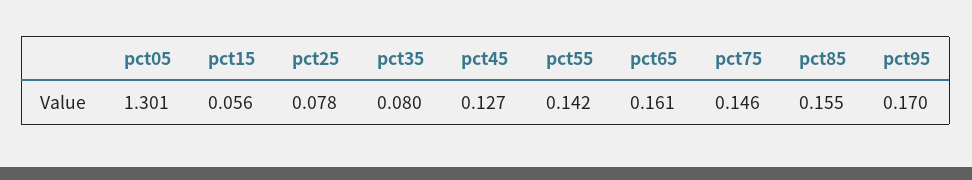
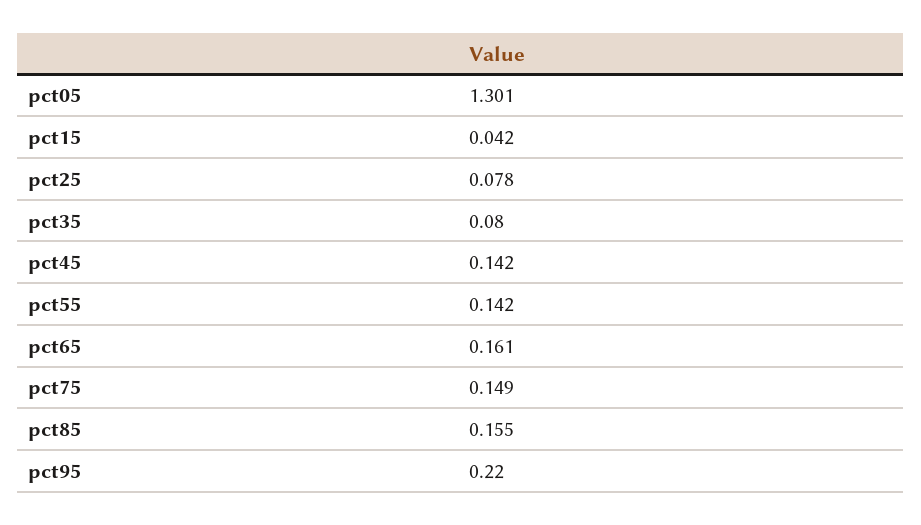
pct15: 0.056 -> 0.042
pct45: 0.127 -> 0.142
pct75: 0.146 -> 0.149
pct95: 0.17 -> 0.22

